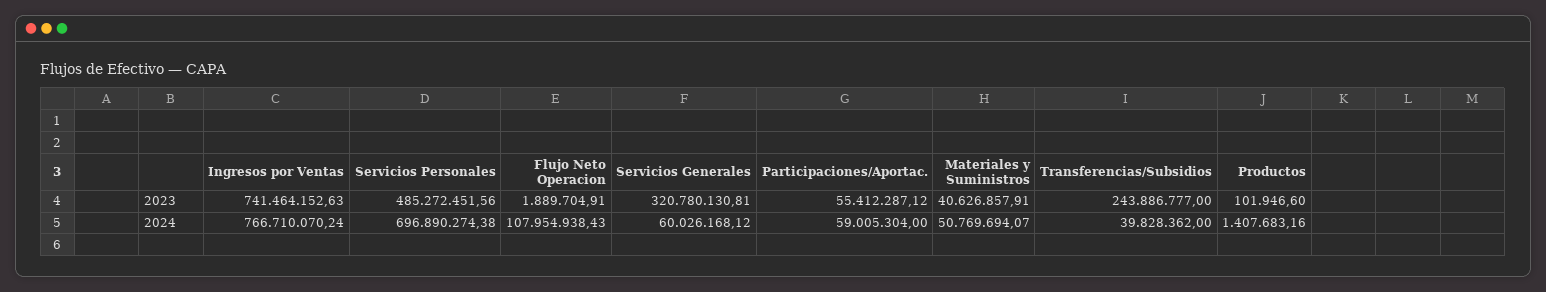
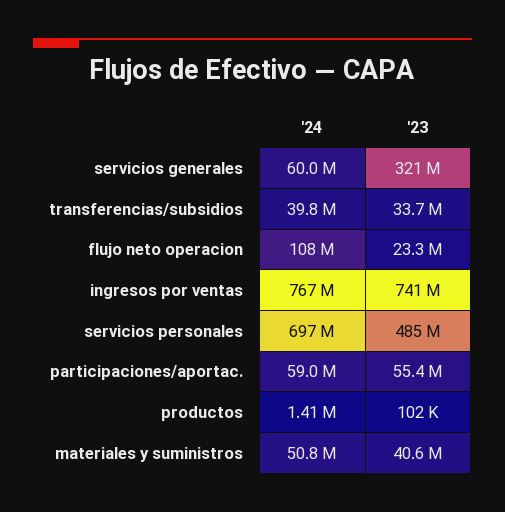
Flujo Neto Operacion, 2023: 1889704.91 -> 23300000
Transferencias/Subsidios, 2023: 243886777 -> 33700000

